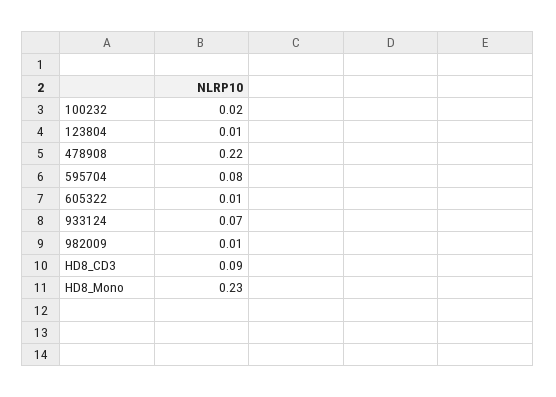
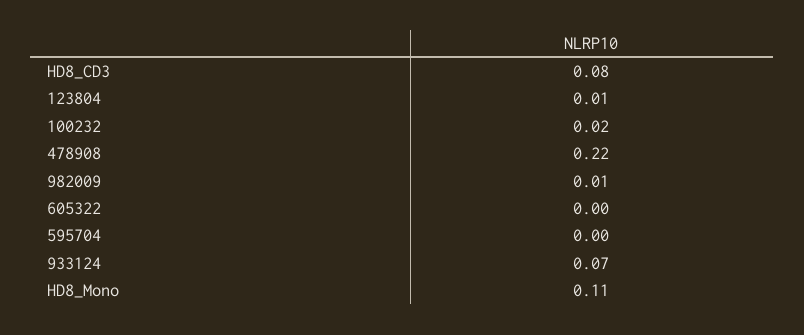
595704: 0.08 -> 0
605322: 0.01 -> 0
HD8_CD3: 0.09 -> 0.08
HD8_Mono: 0.23 -> 0.11

